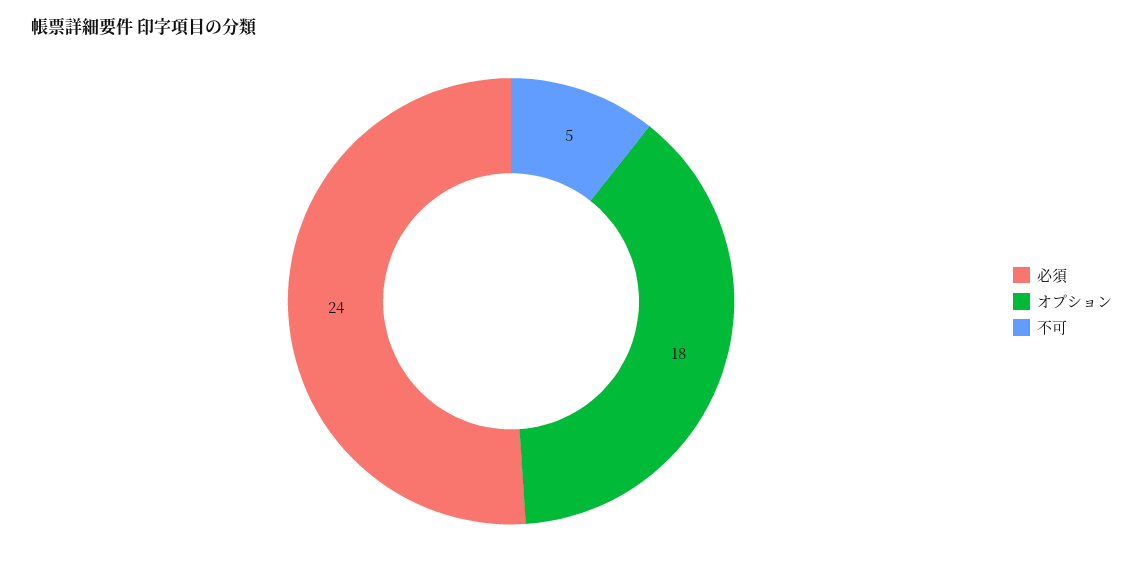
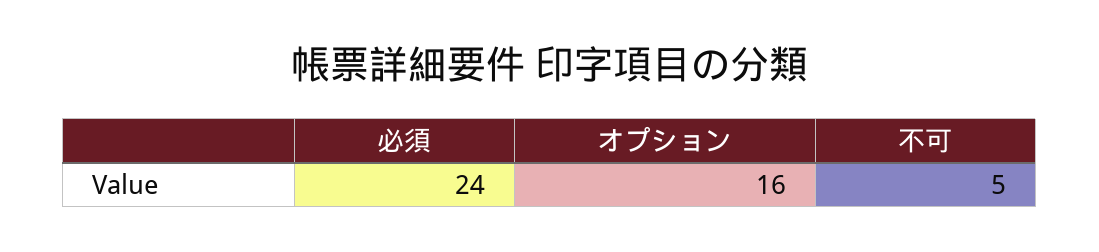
オプション: 18 -> 16

